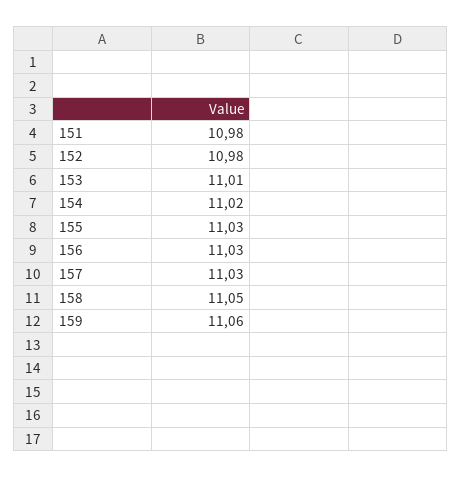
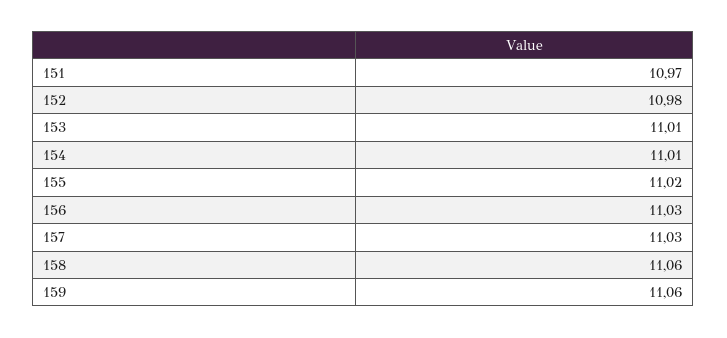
151: 10.98 -> 10.97
154: 11.02 -> 11.01
155: 11.03 -> 11.02
158: 11.05 -> 11.06

